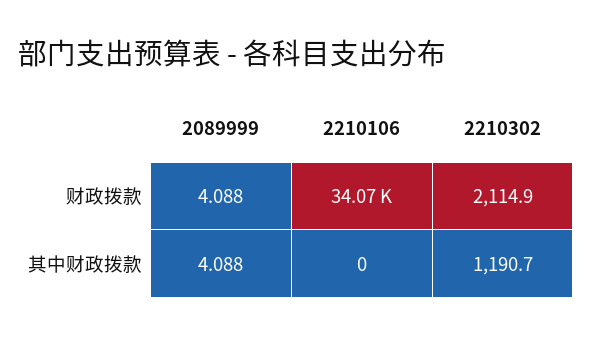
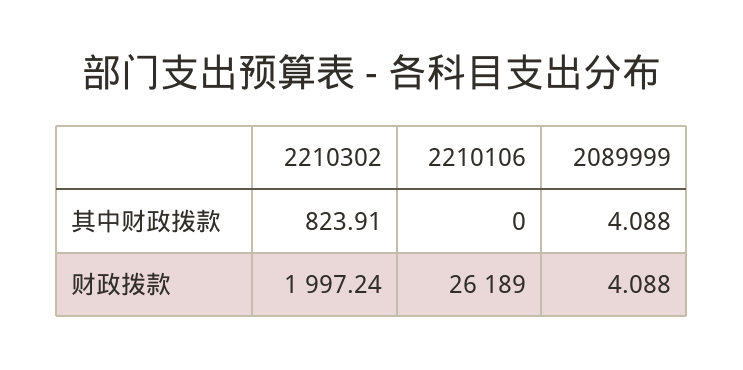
2210106, 财政拨款: 34070 -> 26189
2210302, 财政拨款: 2114.9 -> 1997.24
2210302, 其中财政拨款: 1190.7 -> 823.91

